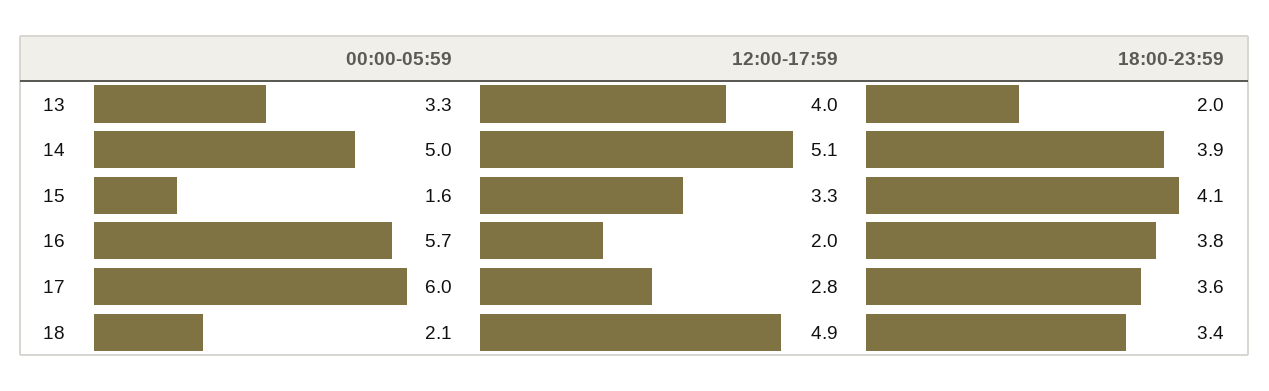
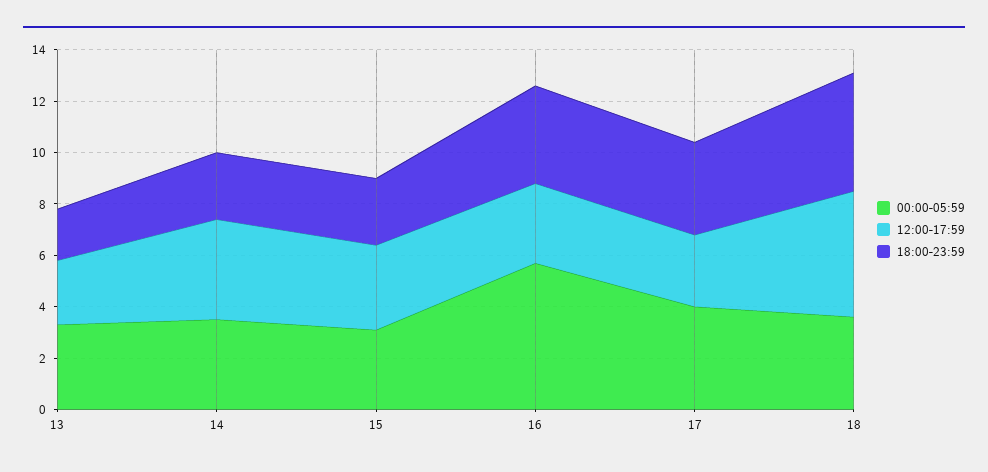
12:00-17:59, 13: 4 -> 2.5
00:00-05:59, 14: 5 -> 3.5
12:00-17:59, 14: 5.1 -> 4
18:00-23:59, 14: 3.9 -> 2.5
00:00-05:59, 15: 1.6 -> 3
18:00-23:59, 15: 4.1 -> 2.5
12:00-17:59, 16: 2 -> 3
00:00-05:59, 17: 6 -> 4
00:00-05:59, 18: 2.1 -> 3.5
18:00-23:59, 18: 3.4 -> 4.5

